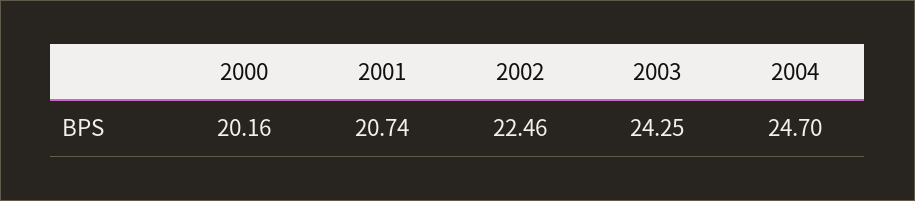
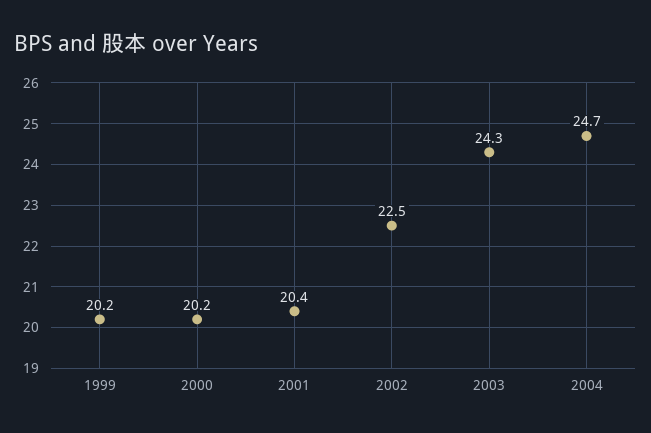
2001: 20.74 -> 20.4
1999: none -> 20.2

